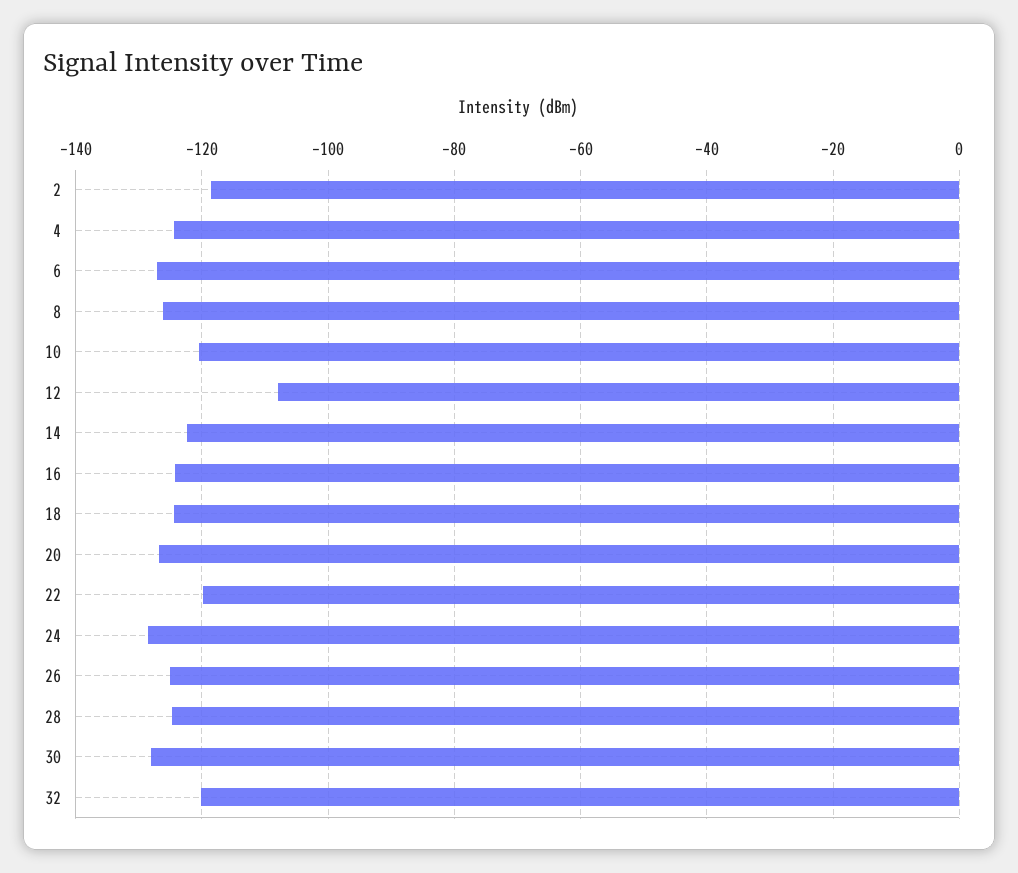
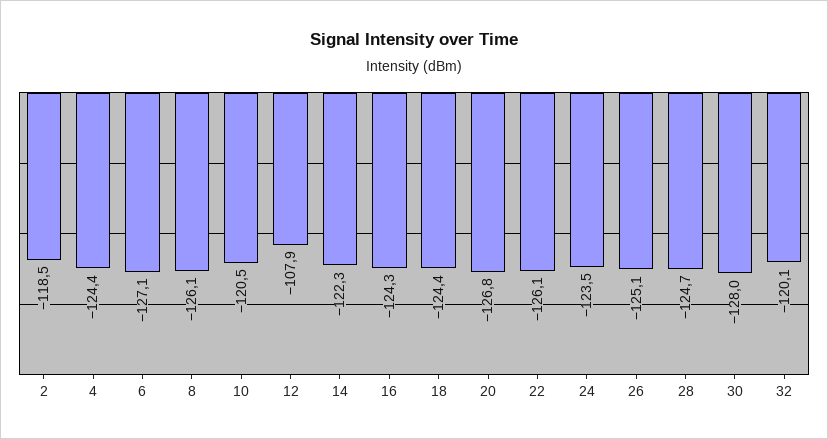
22: -120 -> -126.1
24: -128 -> -123.5

